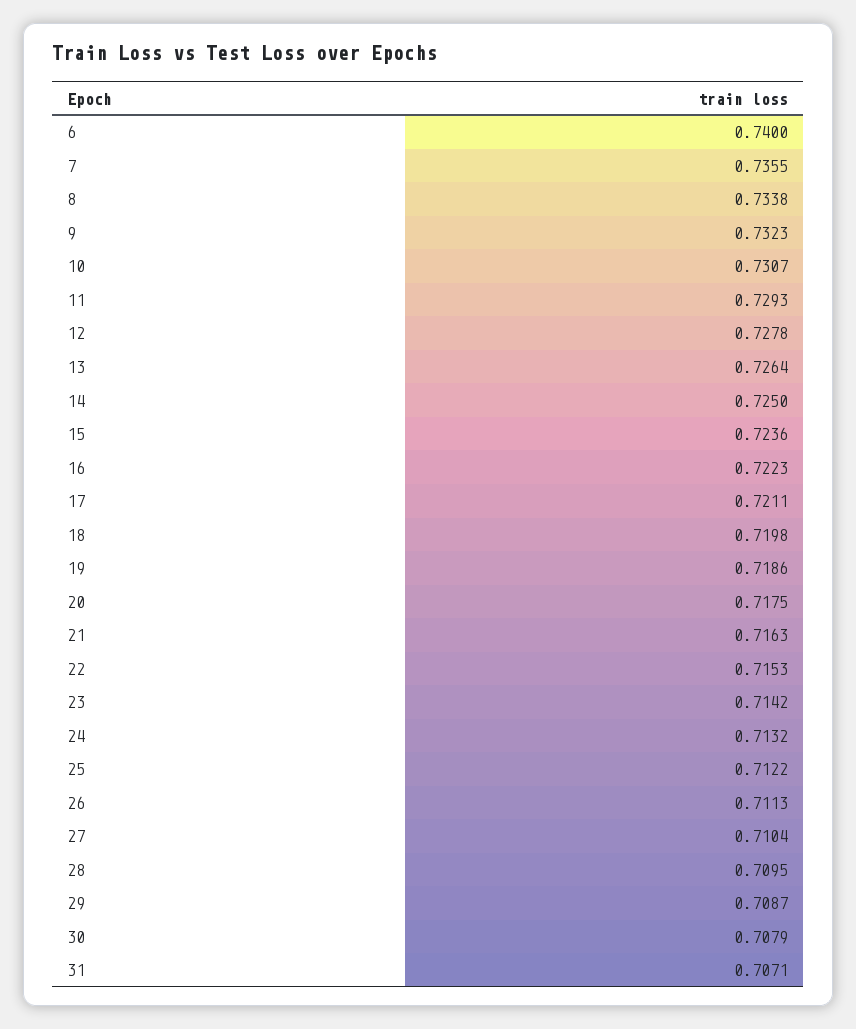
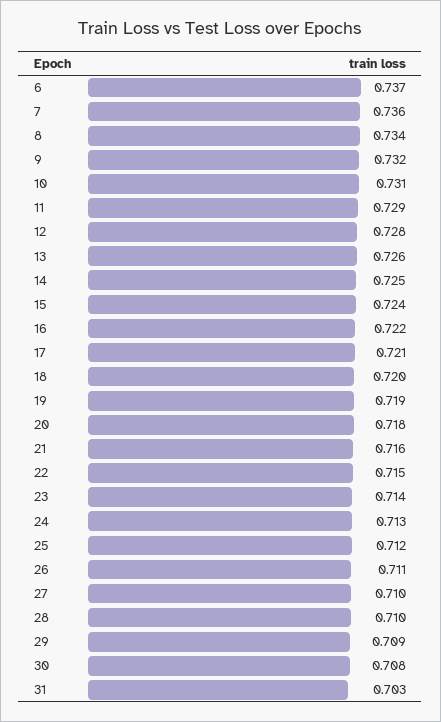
6: 0.74 -> 0.737
31: 0.7071 -> 0.703

